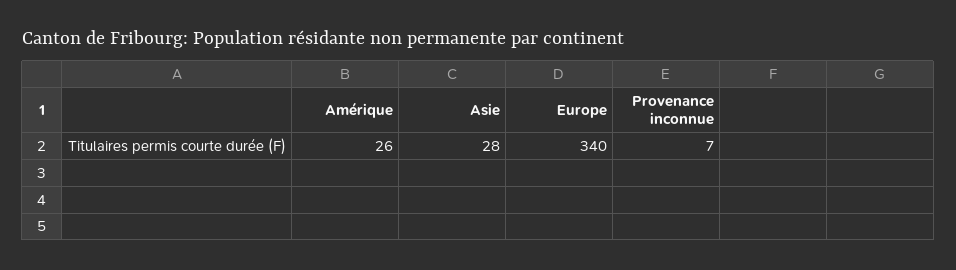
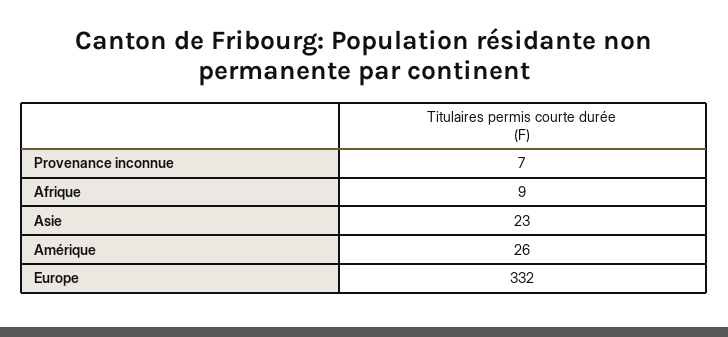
Asie: 28 -> 23
Europe: 340 -> 332
Afrique: none -> 9

